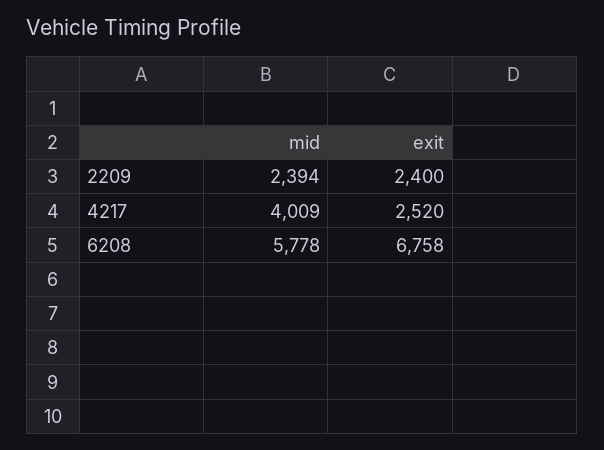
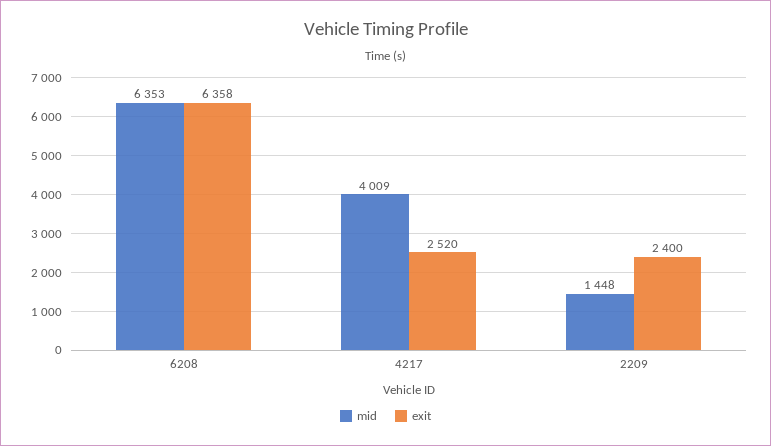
mid, 2209: 2394 -> 1448
mid, 6208: 5778 -> 6353
exit, 6208: 6758 -> 6358

